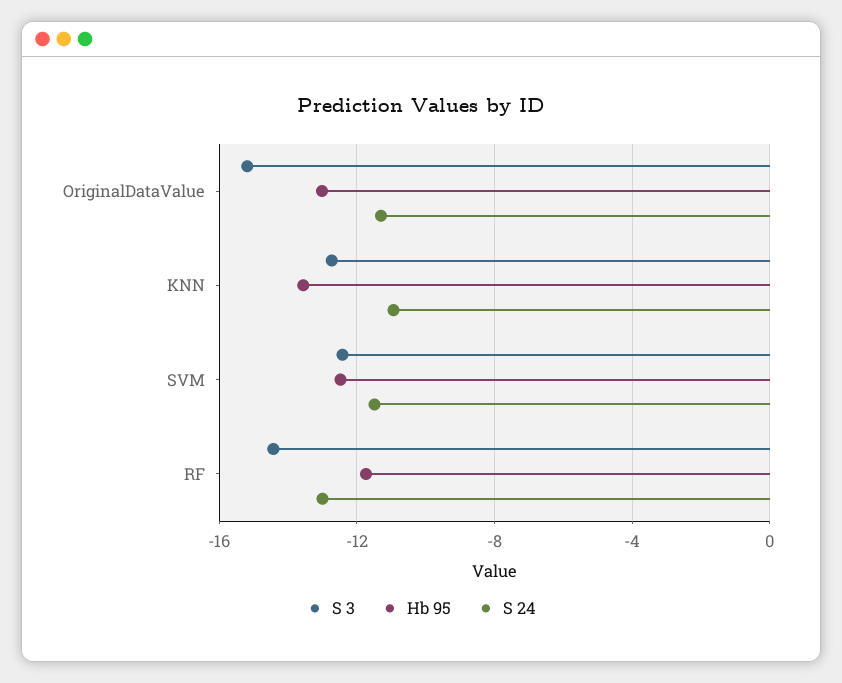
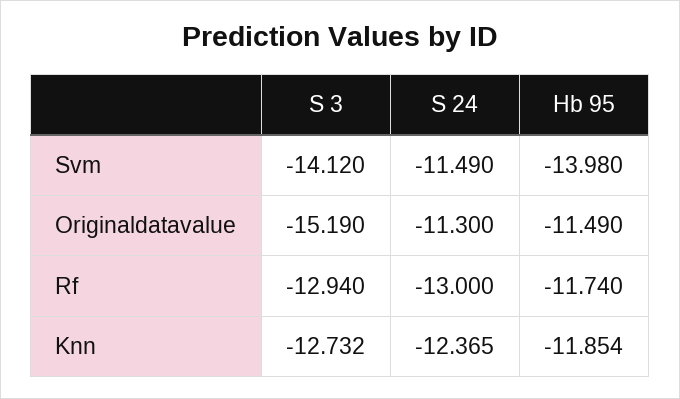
Hb 95, OriginalDataValue: -13 -> -11.49
Hb 95, KNN: -13.5 -> -11.854
S 24, KNN: -11 -> -12.365
S 3, SVM: -12.5 -> -14.12
Hb 95, SVM: -12.5 -> -13.98
S 3, RF: -14.5 -> -12.94

